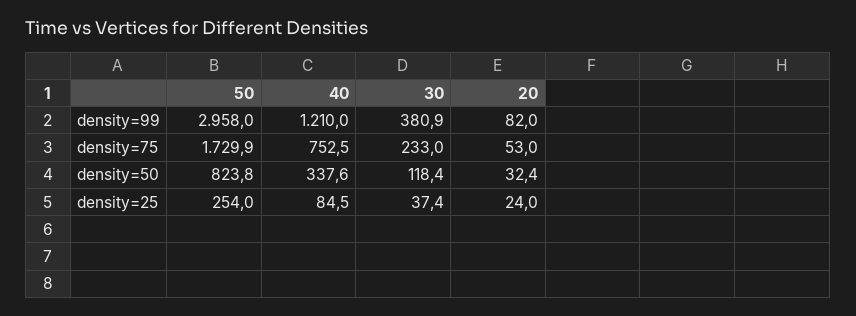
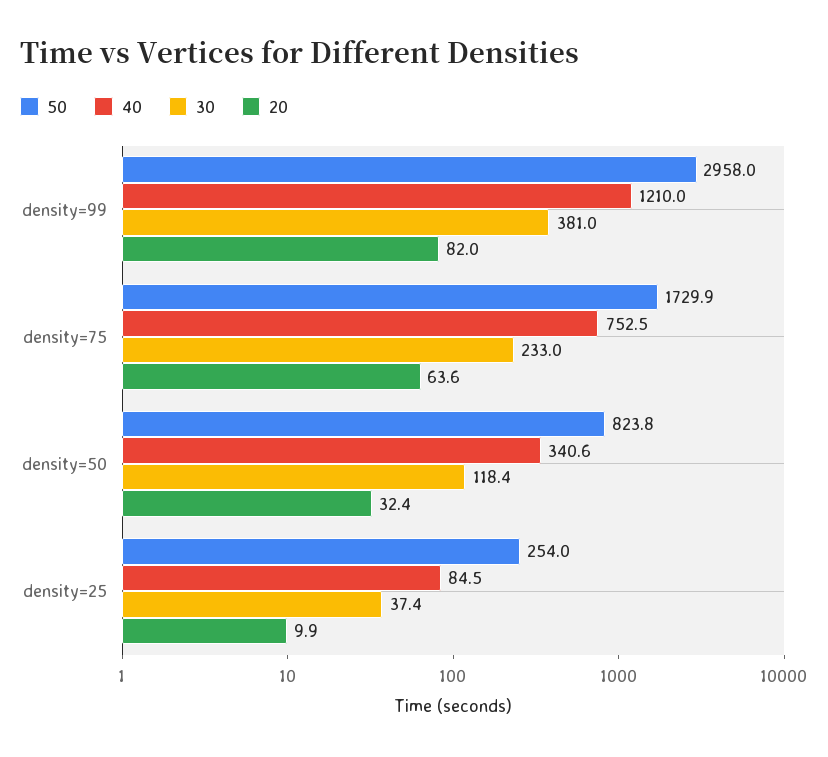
30, density=99: 380.9 -> 381
20, density=75: 53 -> 63.6
40, density=50: 337.6 -> 340.6
20, density=25: 24 -> 9.9

